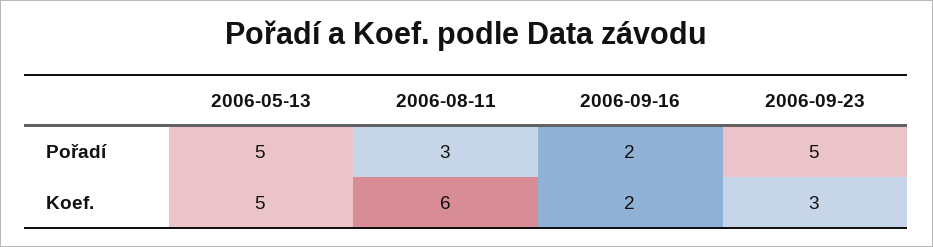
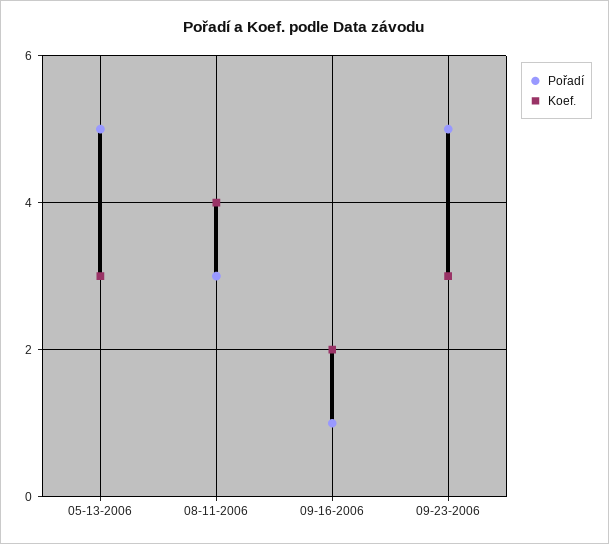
Pořadí, 2006-09-16: 2 -> 1
Koef., 2006-05-13: 5 -> 3
Koef., 2006-08-11: 6 -> 4

